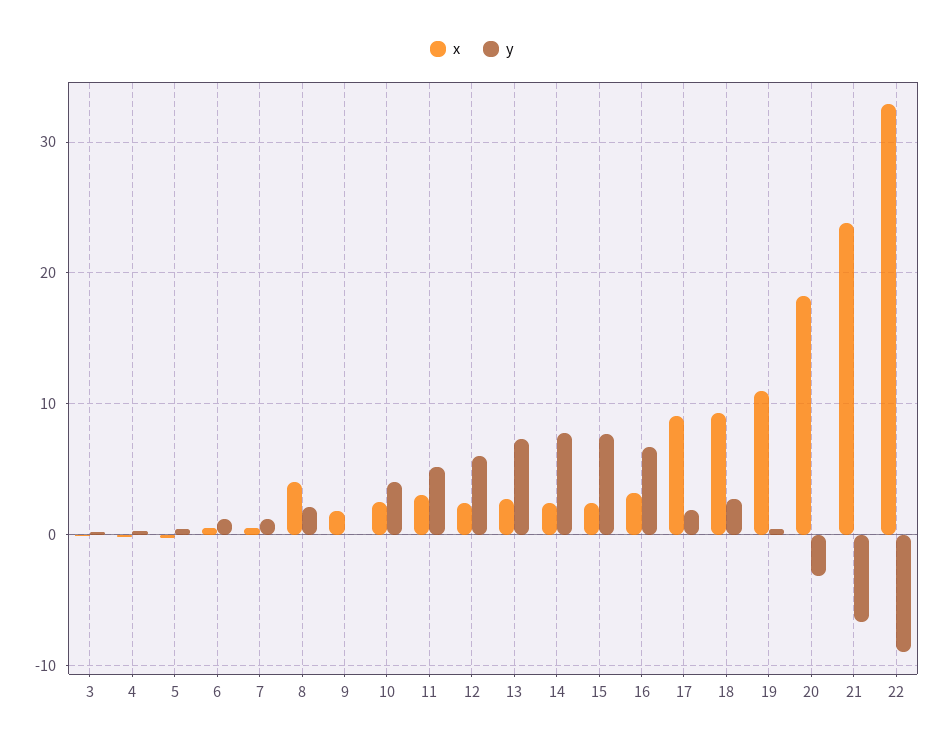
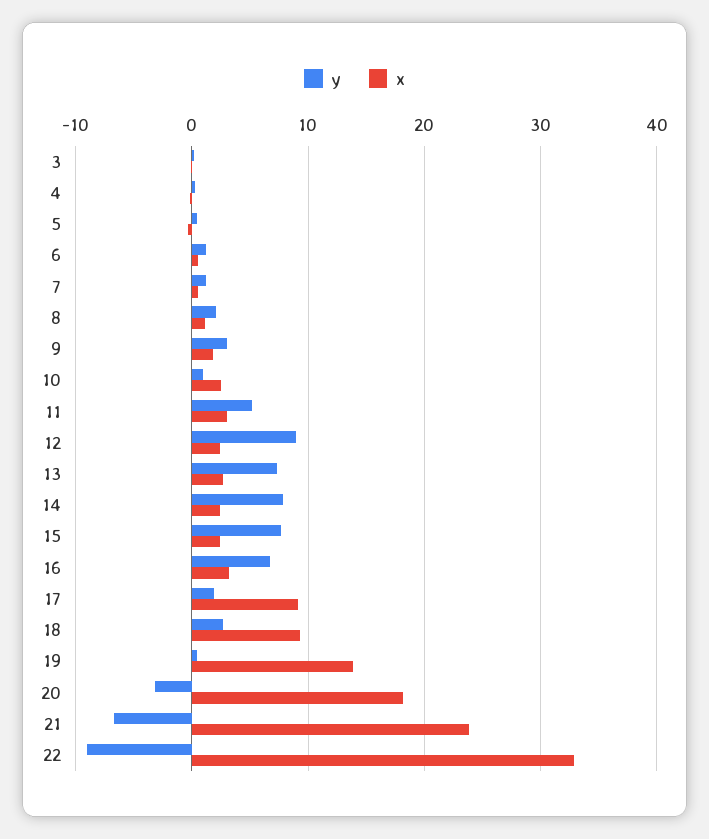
x, 8: 4 -> 1
y, 9: 0 -> 3
y, 10: 4 -> 1
y, 12: 6 -> 9
x, 19: 11 -> 14

